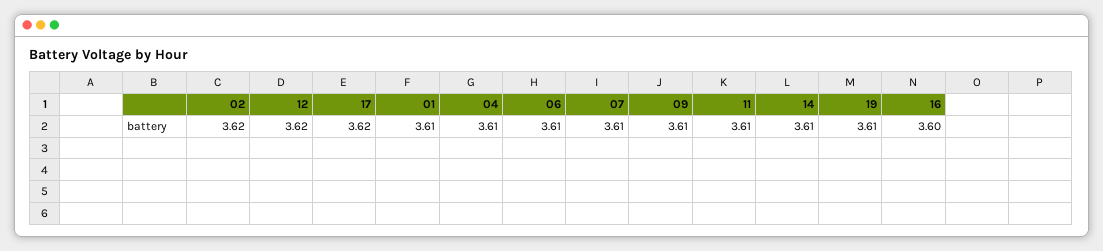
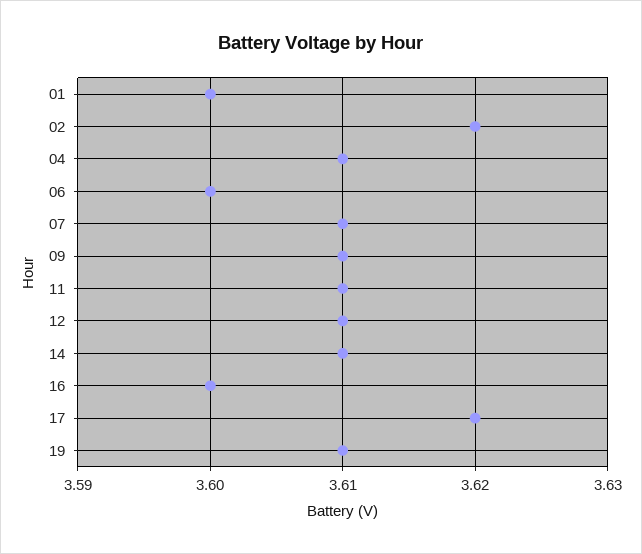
12: 3.62 -> 3.61
01: 3.61 -> 3.6
06: 3.61 -> 3.6

